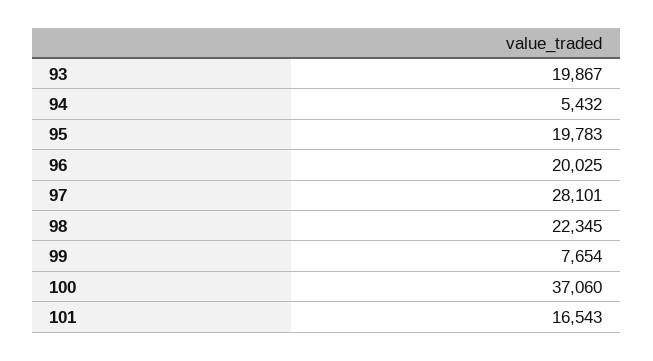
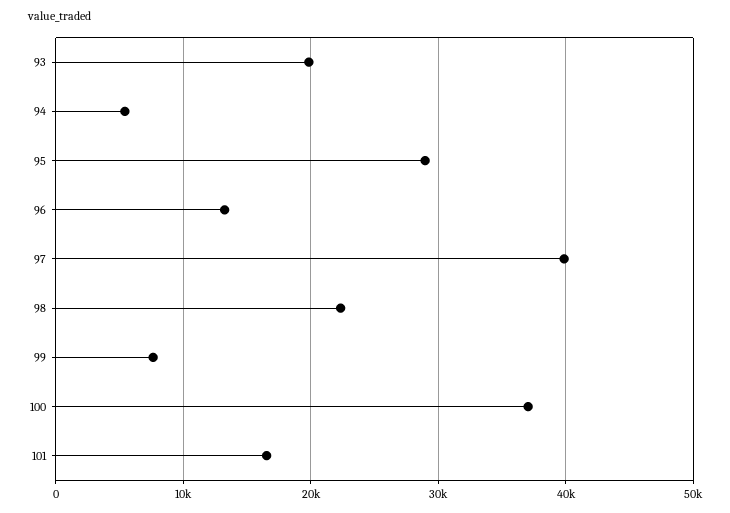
95: 19783 -> 29000
96: 20025 -> 13000
97: 28101 -> 40000

